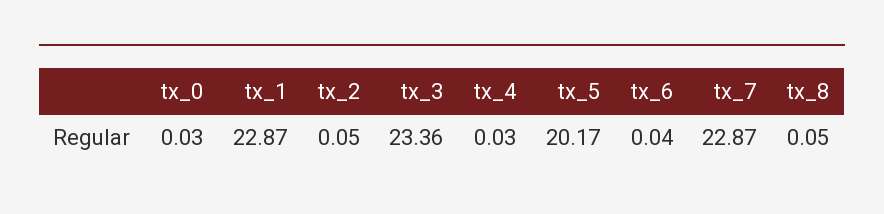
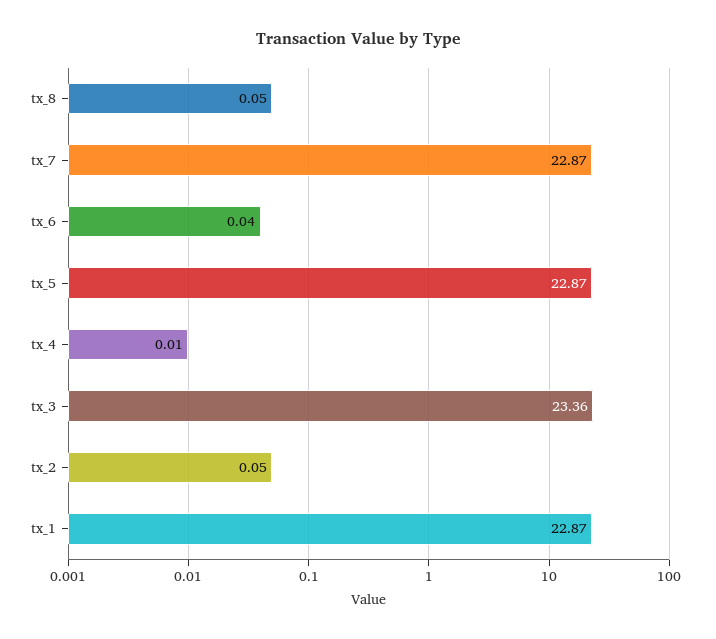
tx_0: 0.03 -> none
tx_4: 0.03 -> 0.01
tx_5: 20.17 -> 22.87

